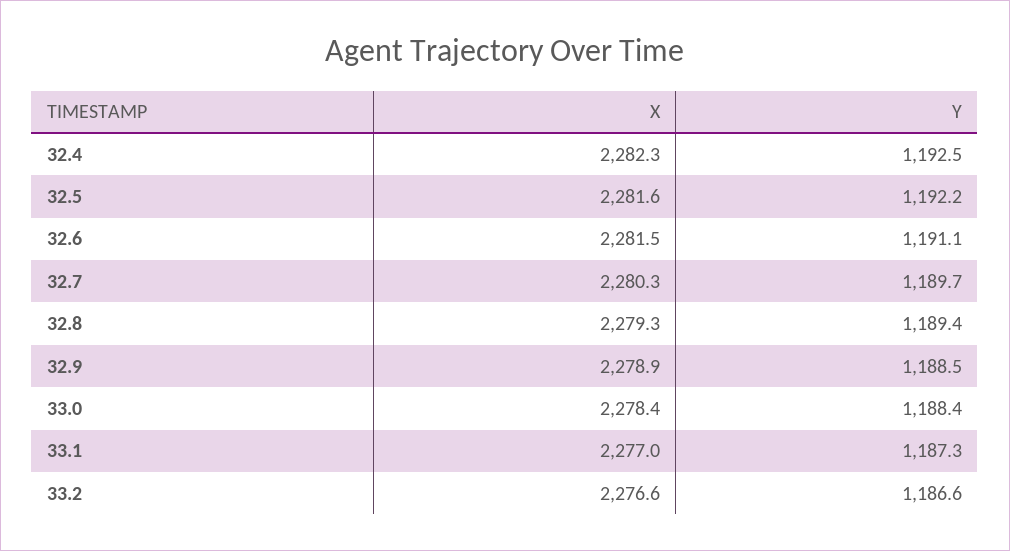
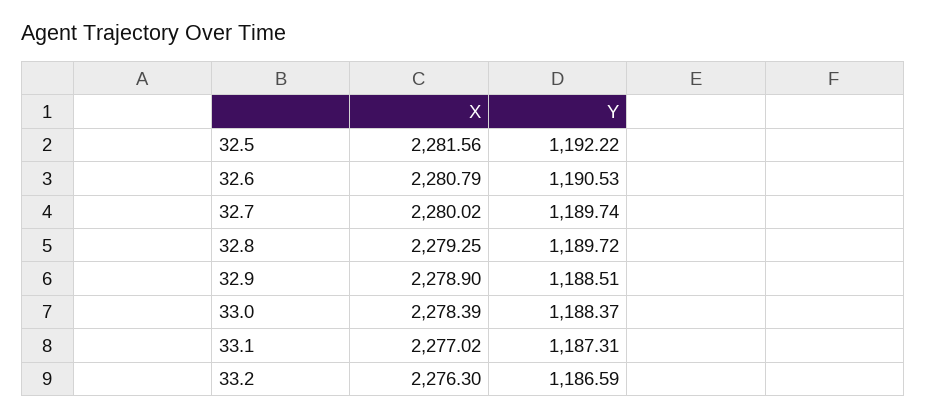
X, 32.4: 2282.3 -> none
Y, 32.4: 1192.5 -> none
X, 32.6: 2281.5 -> 2280.79
Y, 32.6: 1191.1 -> 1190.53
X, 32.7: 2280.3 -> 2280.02
Y, 32.8: 1189.4 -> 1189.72
X, 33.2: 2276.6 -> 2276.3

